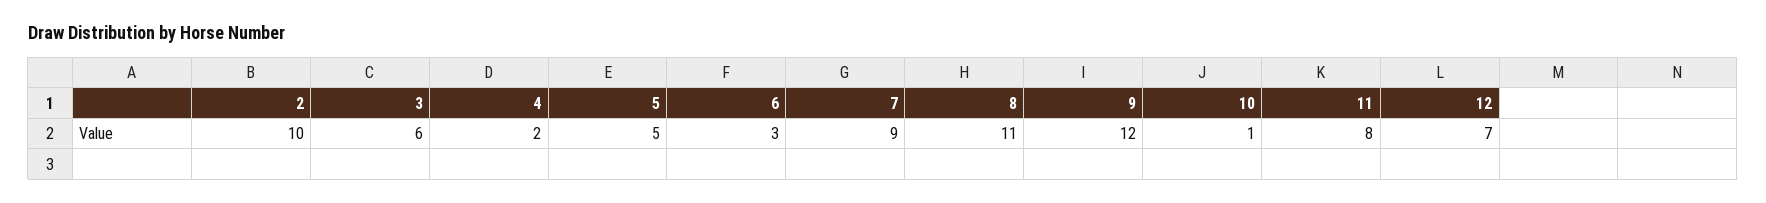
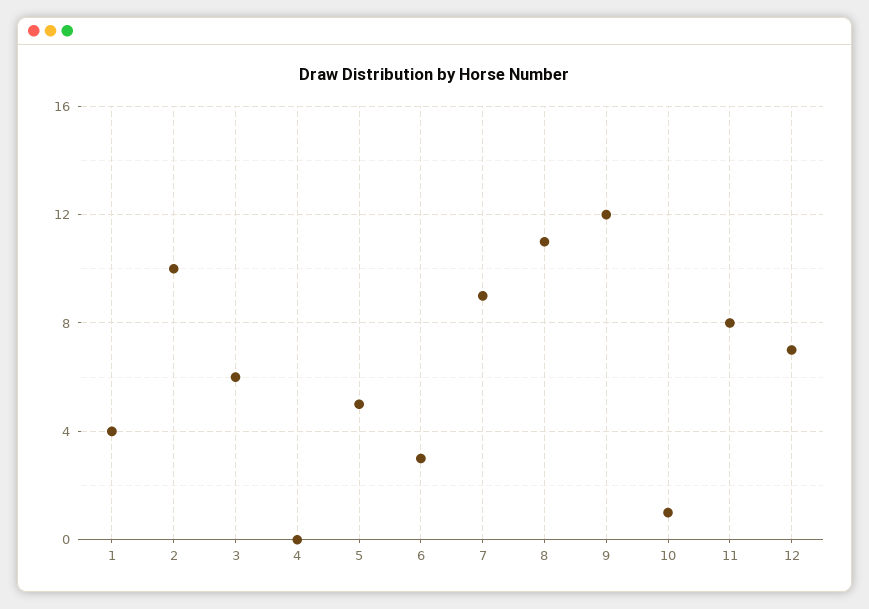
4: 2 -> 0
1: none -> 4

